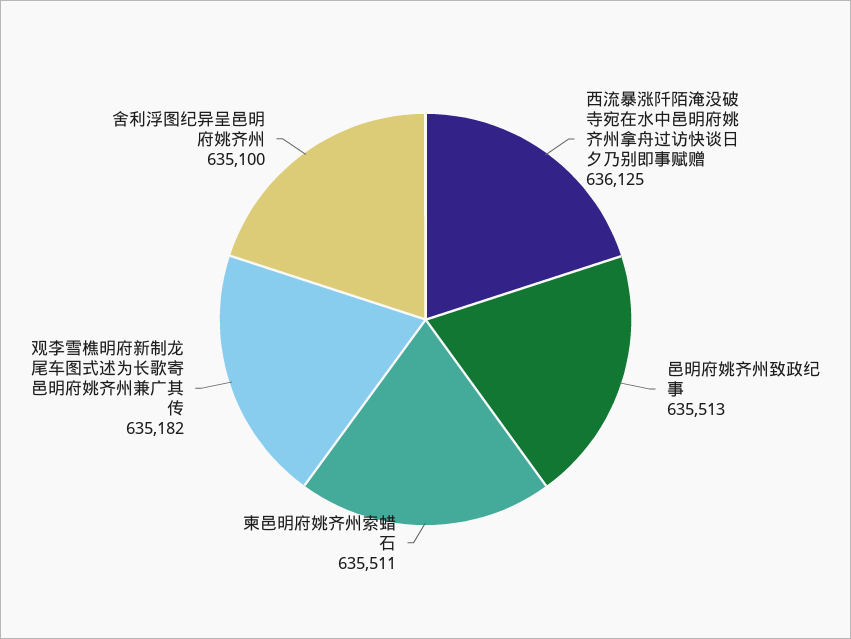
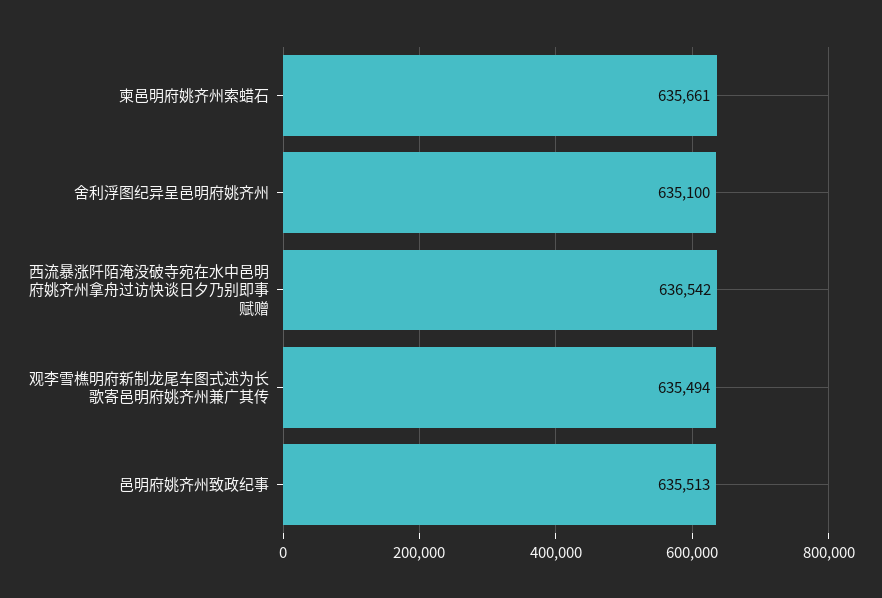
西流暴涨阡陌淹没破寺宛在水中邑明府姚齐州拿舟过访快谈日夕乃别即事赋赠: 636125 -> 636542
柬邑明府姚齐州索蜡石: 635511 -> 635661
观李雪樵明府新制龙尾车图式述为长歌寄邑明府姚齐州兼广其传: 635182 -> 635494

